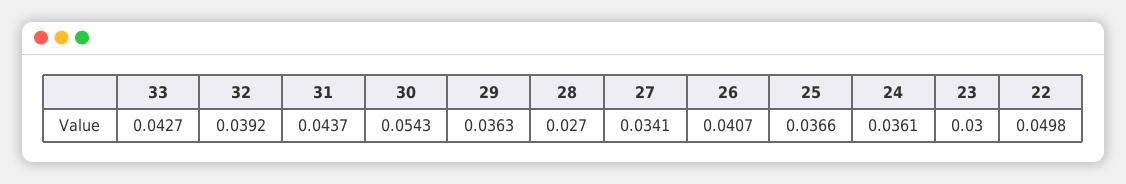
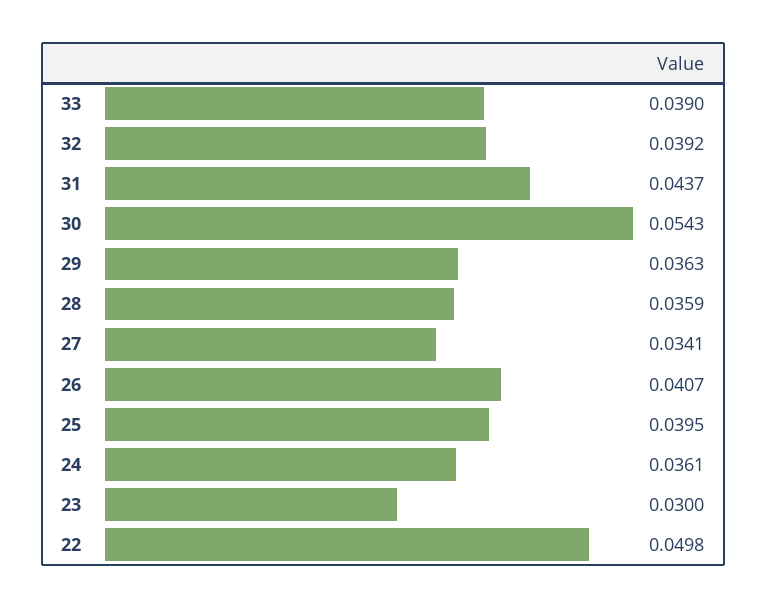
33: 0.0427 -> 0.039
28: 0.027 -> 0.0359
25: 0.0366 -> 0.0395

